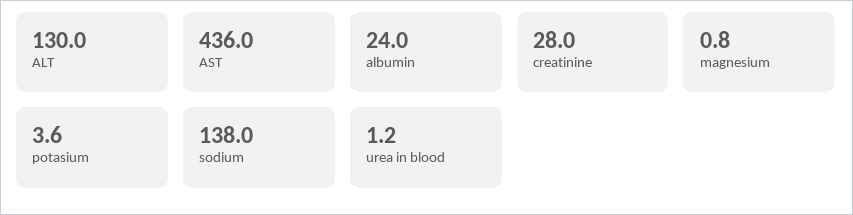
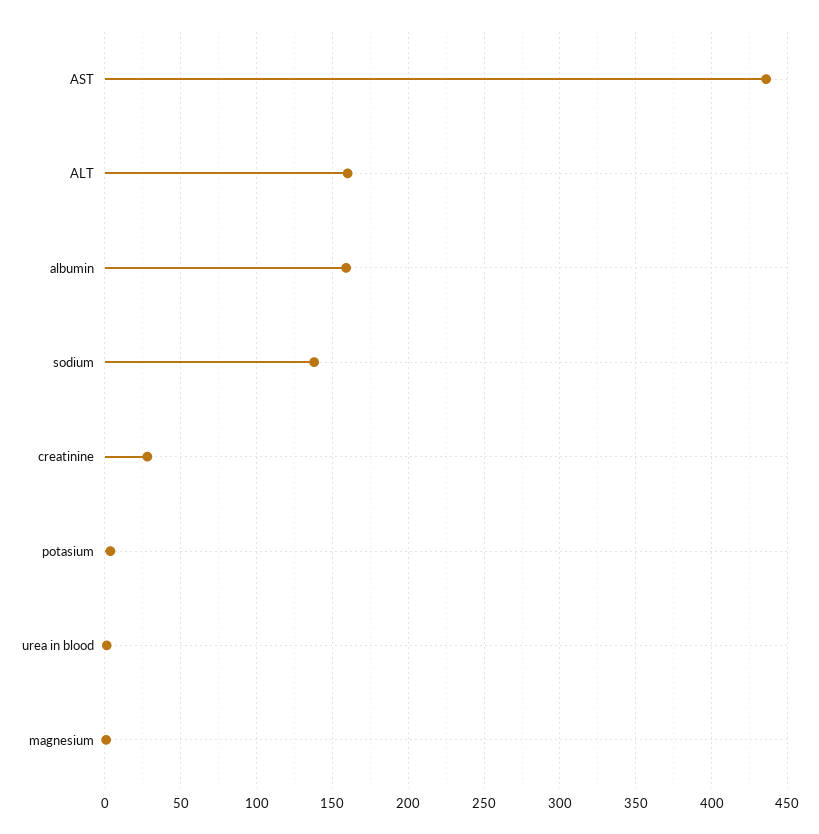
ALT: 130 -> 160
albumin: 24 -> 160

